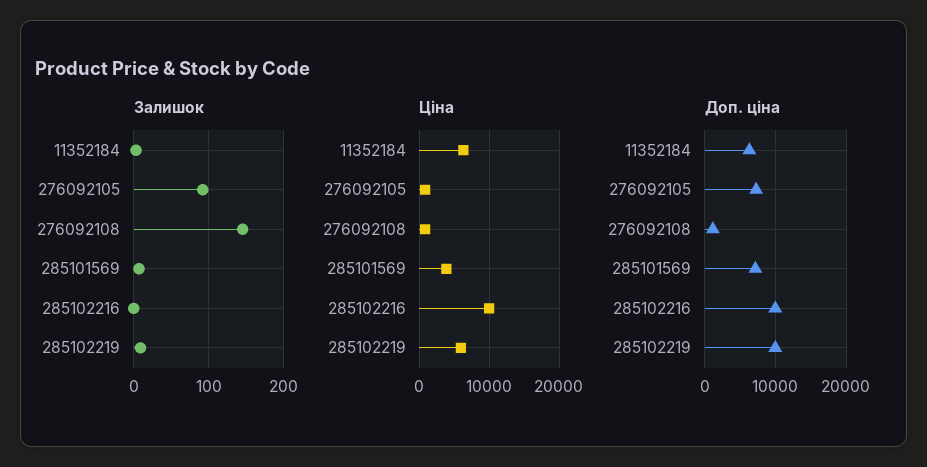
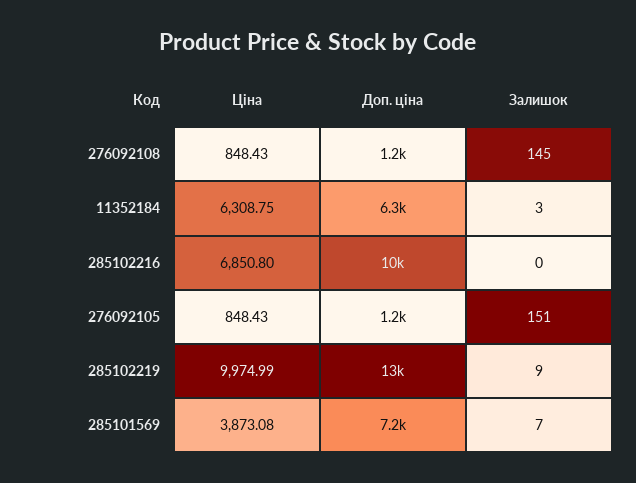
Залишок, 276092105: 90 -> 151
Ціна, 285102216: 10000 -> 6850.8
Ціна, 285102219: 6000 -> 9974.99
Доп. ціна, 276092105: 7000 -> 1200
Доп. ціна, 285102219: 10000 -> 13000

